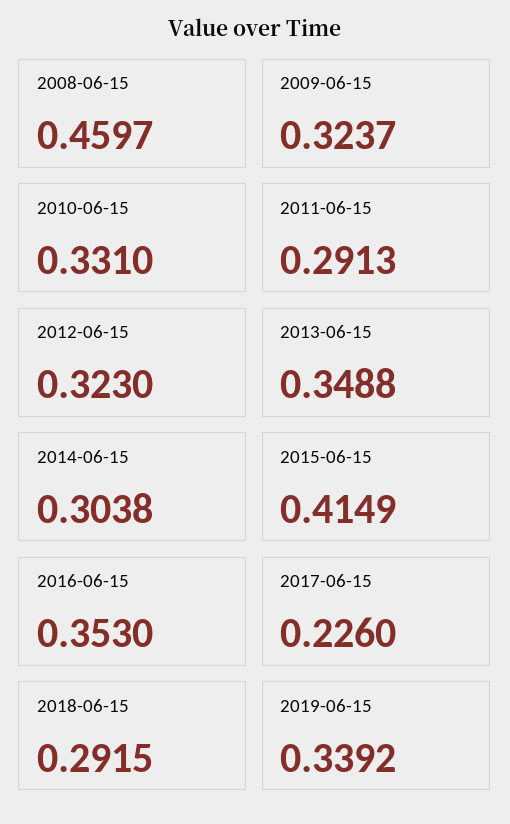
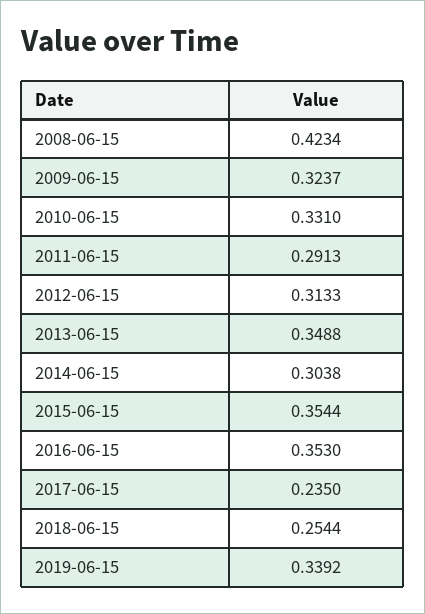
2008-06-15: 0.4597 -> 0.4234
2012-06-15: 0.323 -> 0.3133
2015-06-15: 0.4149 -> 0.3544
2017-06-15: 0.226 -> 0.235
2018-06-15: 0.2915 -> 0.2544

